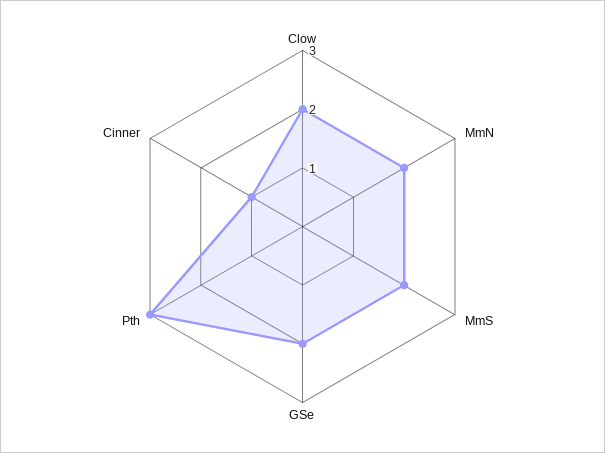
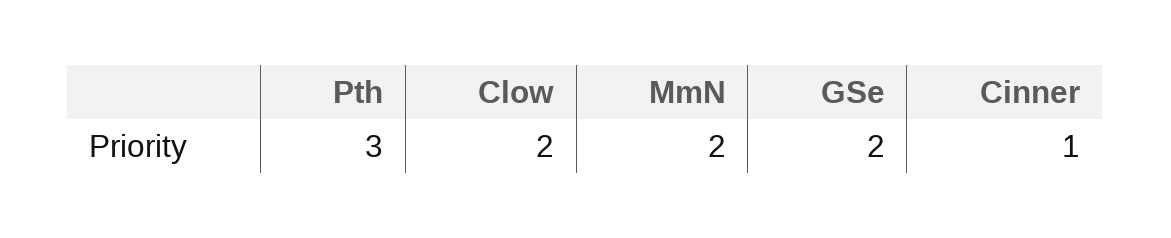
MmS: 2 -> none

